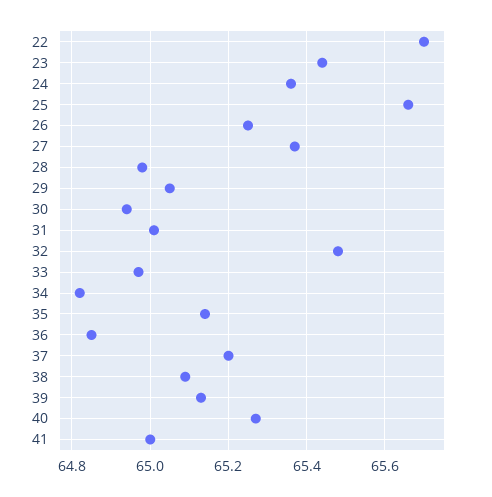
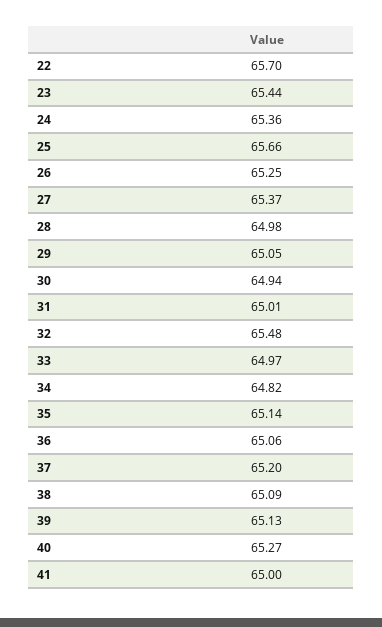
36: 64.85 -> 65.06

